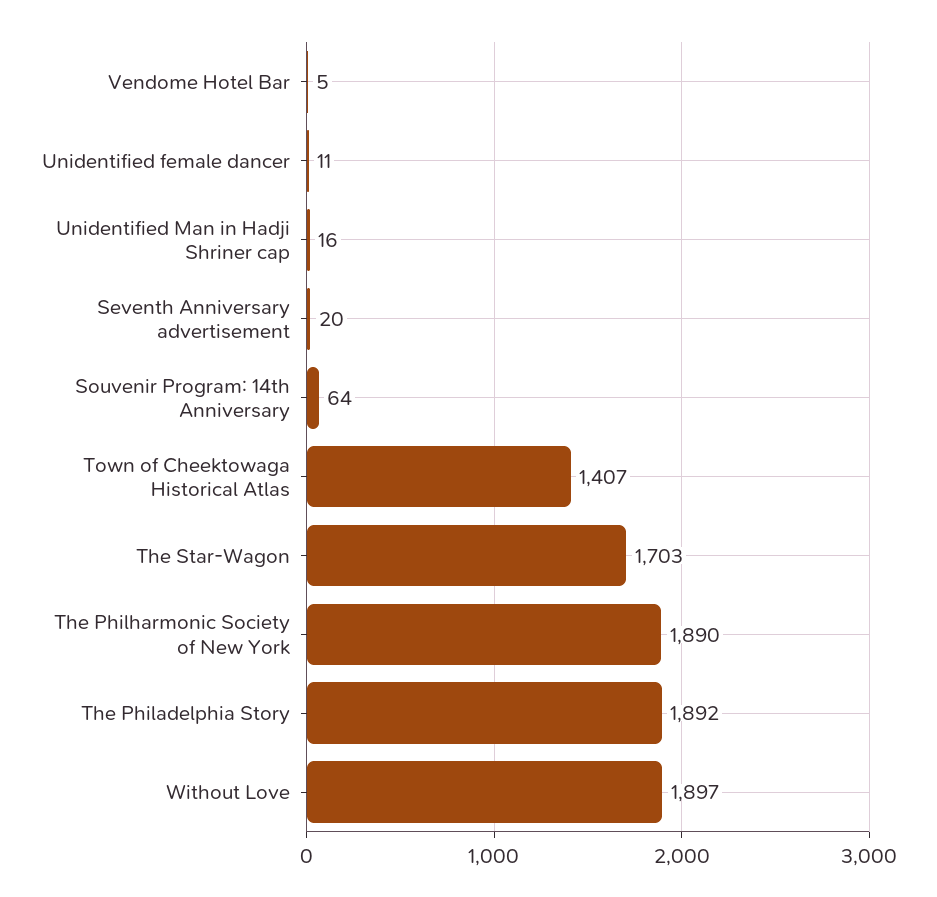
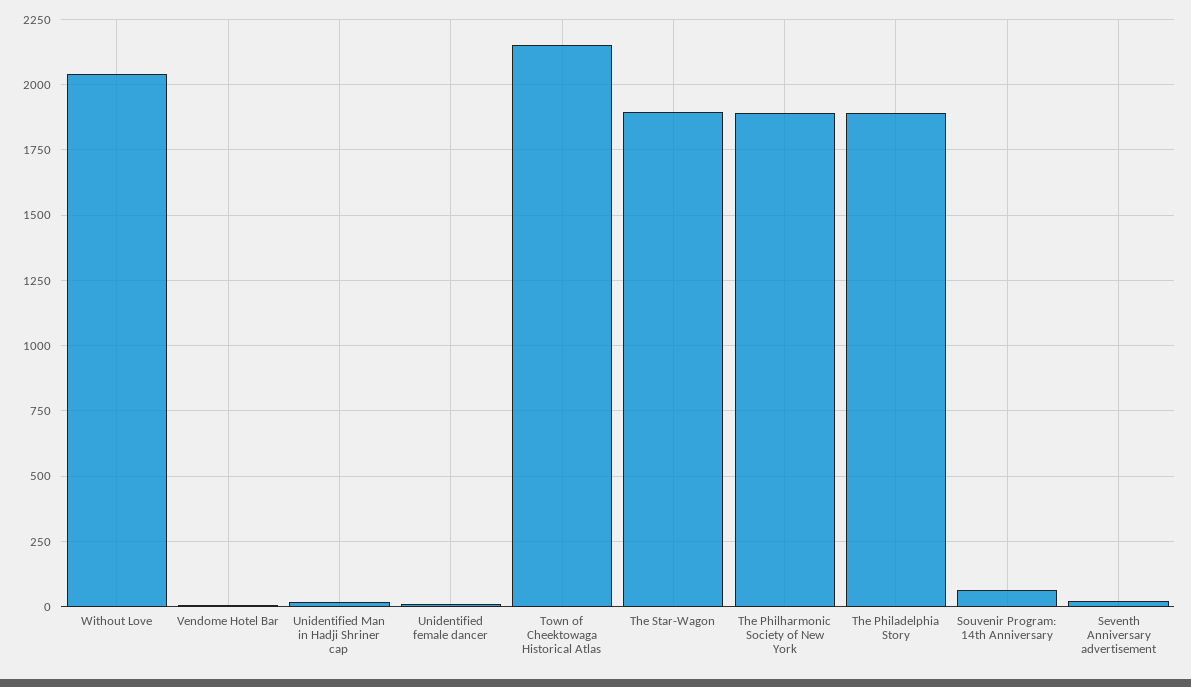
Town of Cheektowaga Historical Atlas: 1407 -> 2150
The Star-Wagon: 1703 -> 1900
Without Love: 1897 -> 2050

